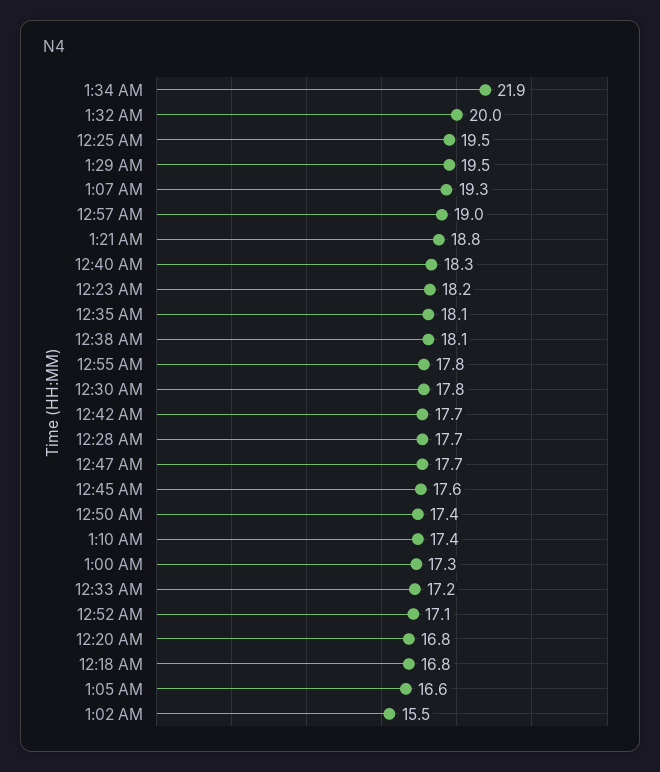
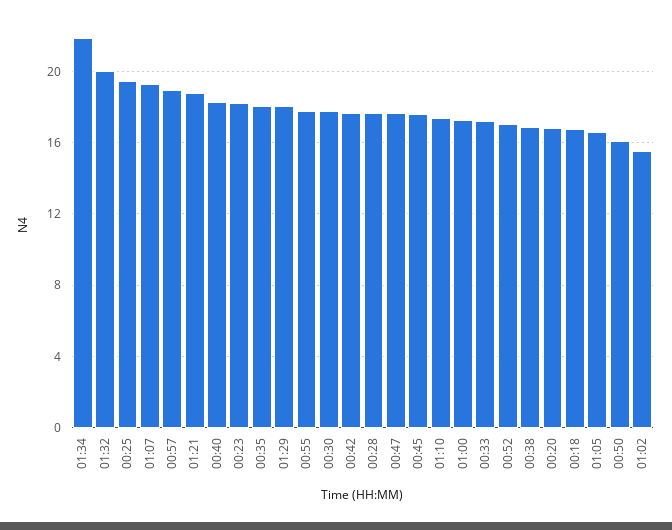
1:29 AM: 19.5 -> 18
12:38 AM: 18.1 -> 17
12:50 AM: 17.4 -> 16

